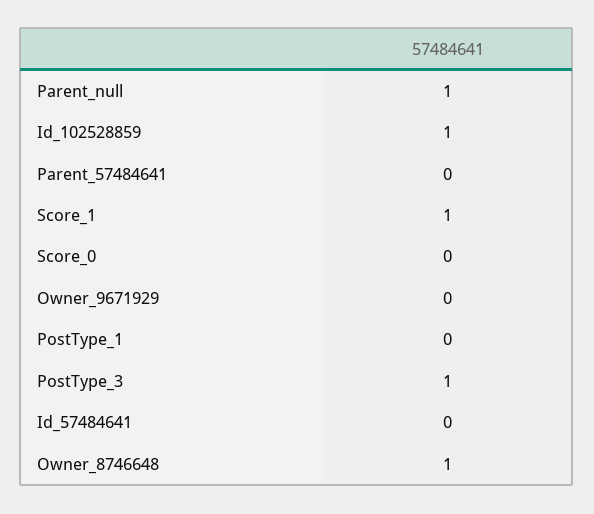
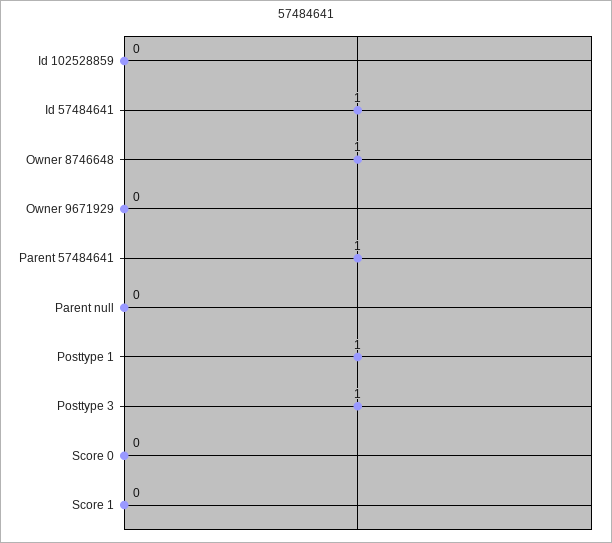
Parent_null: 1 -> 0
Id_102528859: 1 -> 0
Parent_57484641: 0 -> 1
Score_1: 1 -> 0
PostType_1: 0 -> 1
Id_57484641: 0 -> 1

